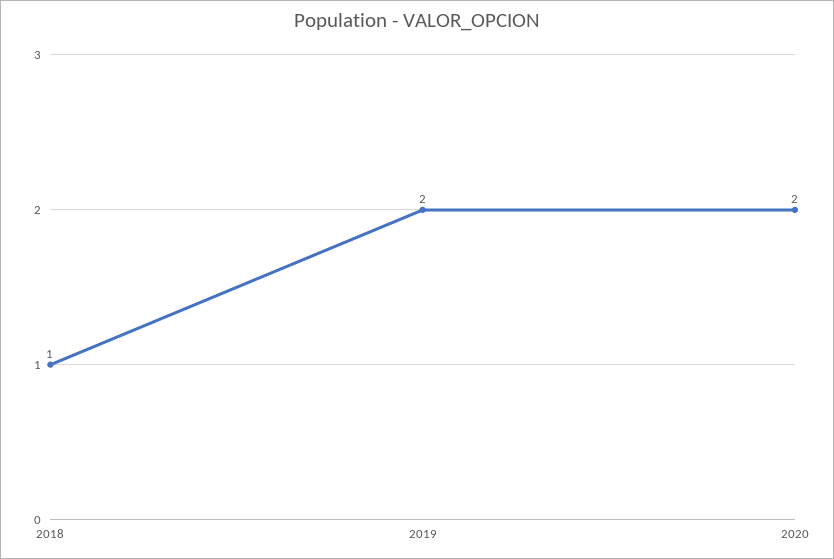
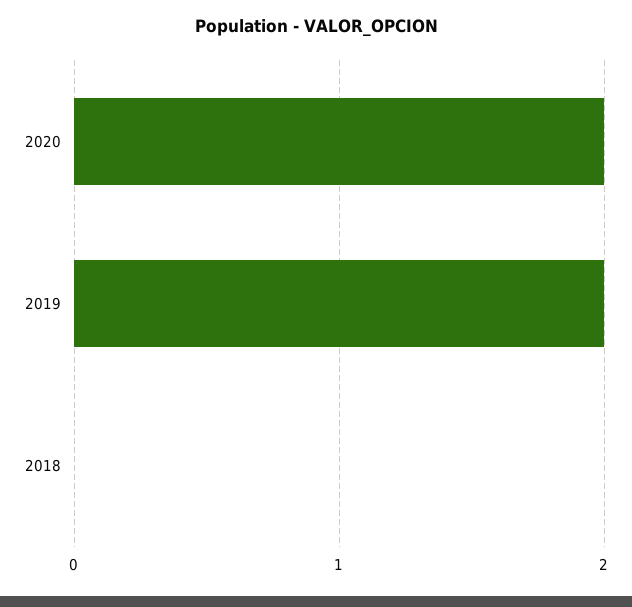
2018: 1 -> 0

